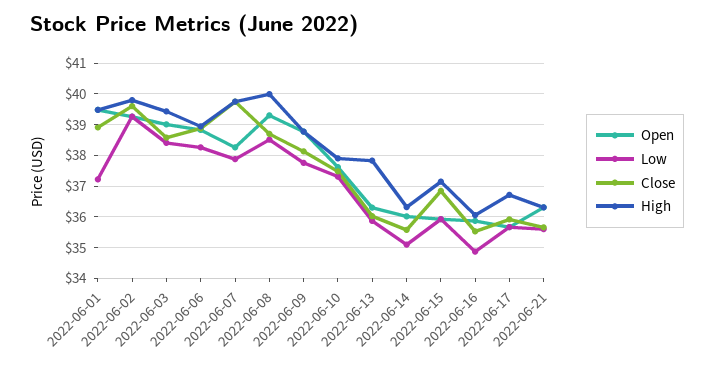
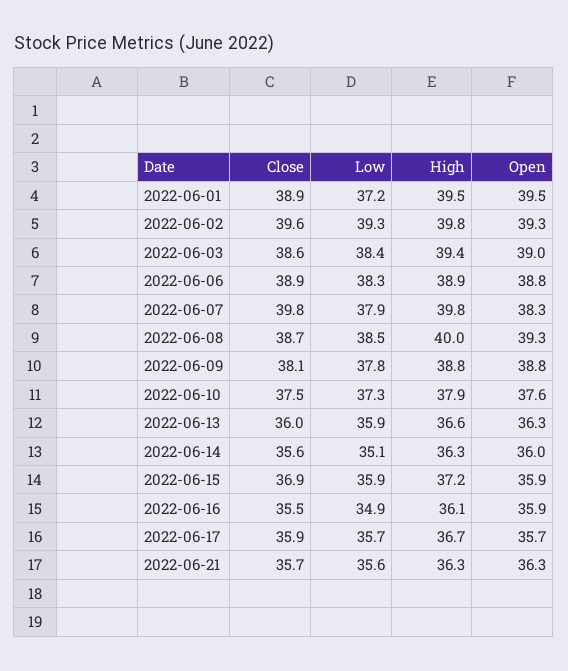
High, 2022-06-13: 37.8 -> 36.6

